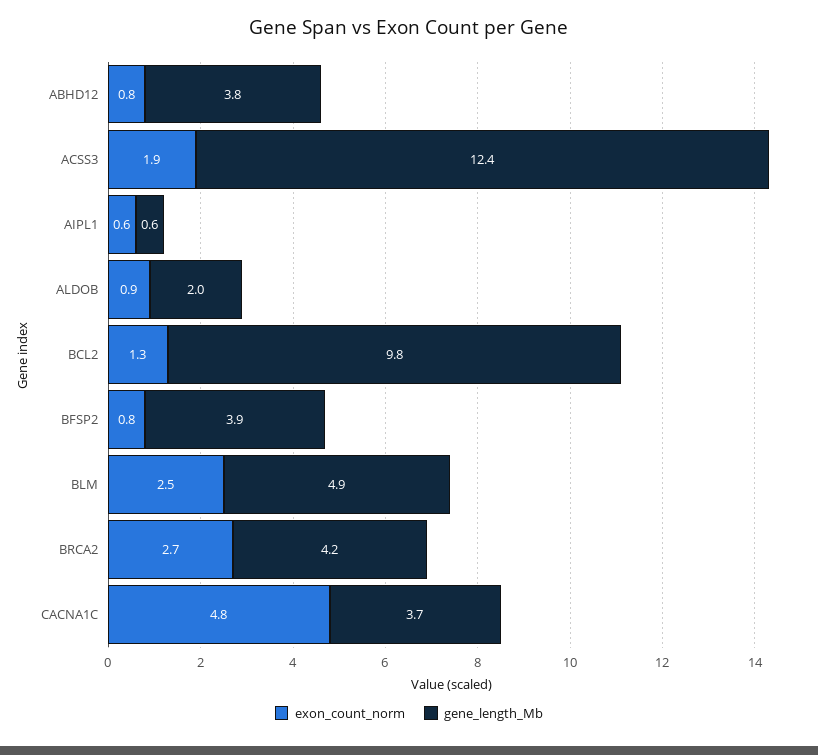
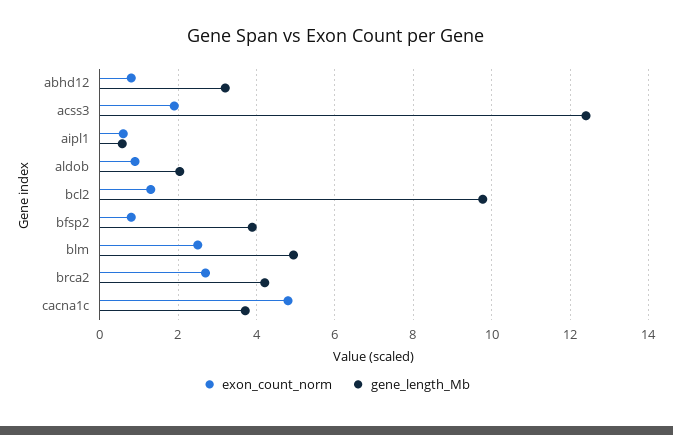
gene_length_Mb, ABHD12: 3.8 -> 3.2

